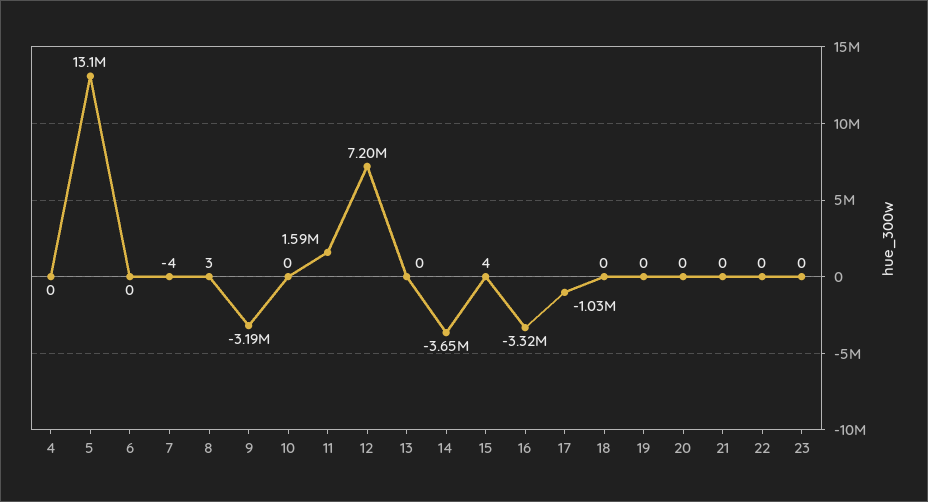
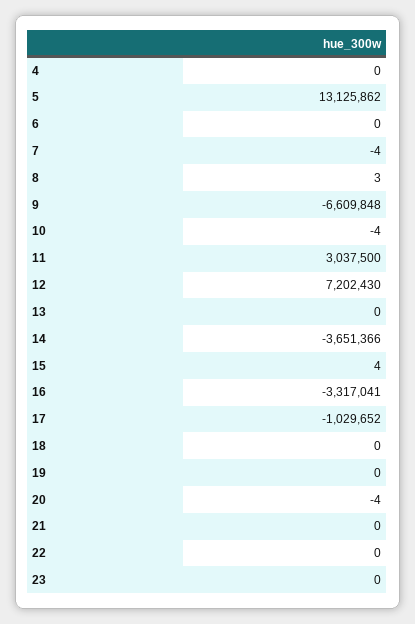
9: -3190000 -> -6609848
10: 0 -> -4
11: 1590000 -> 3037500
20: 0 -> -4

